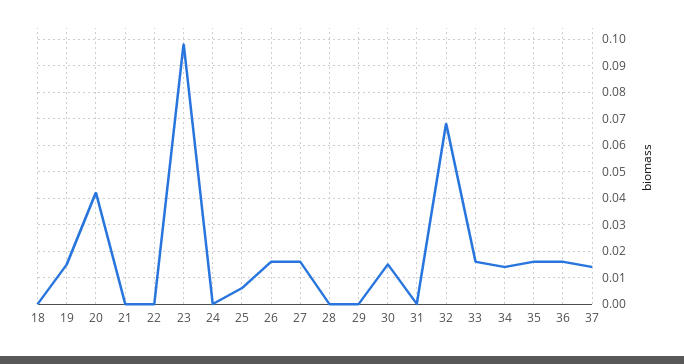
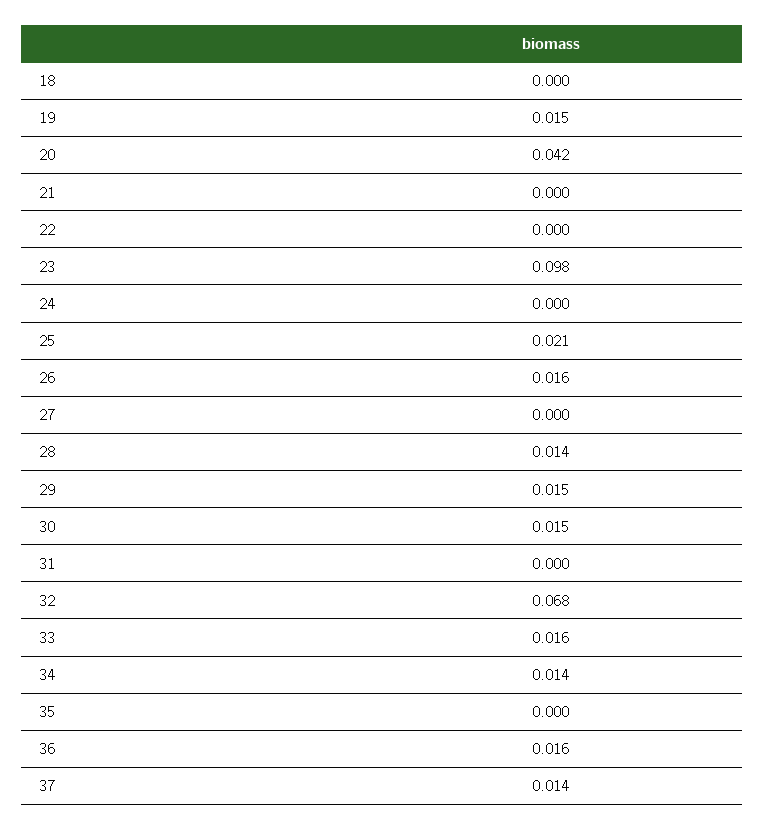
25: 0.005 -> 0.021
27: 0.015 -> 0
28: 0 -> 0.014
29: 0 -> 0.015
35: 0.015 -> 0

